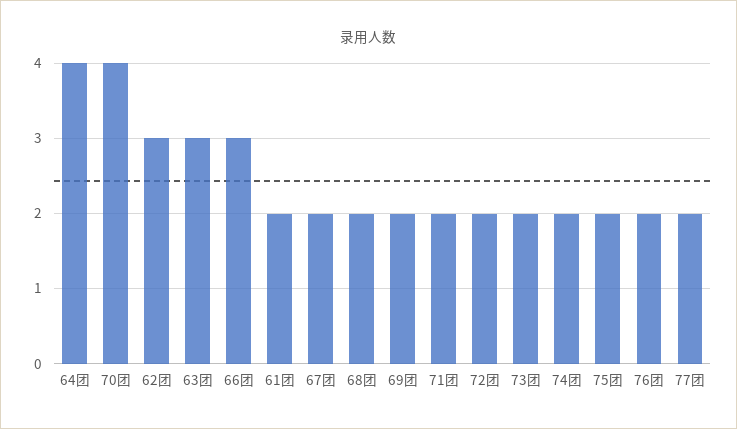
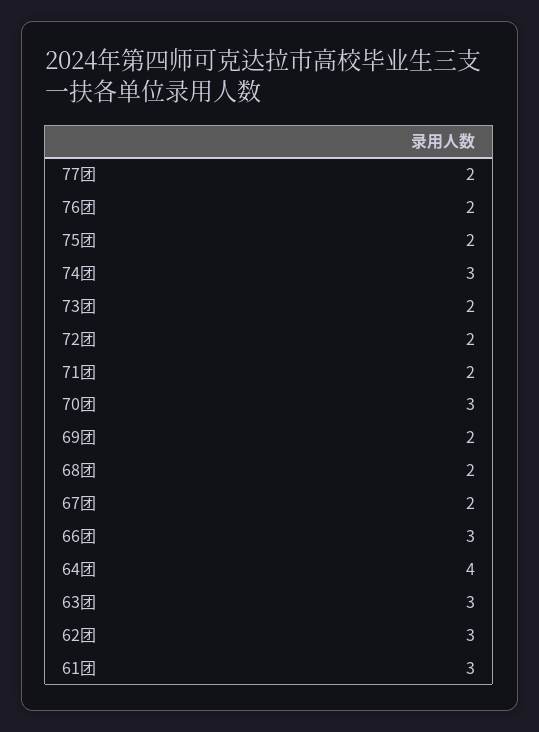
70团: 4 -> 3
61团: 2 -> 3
74团: 2 -> 3

